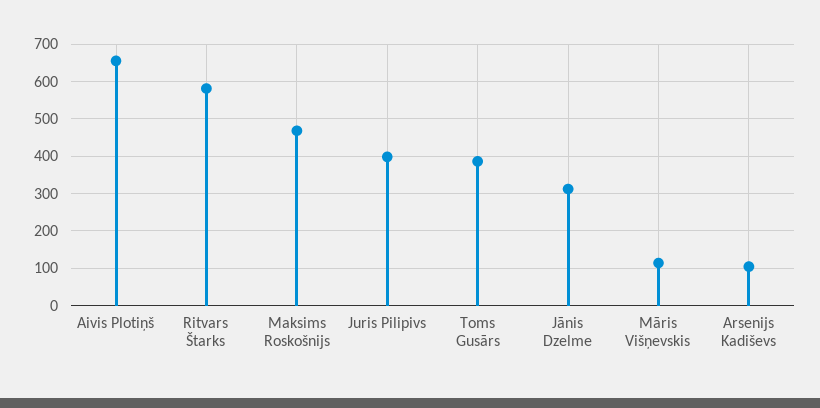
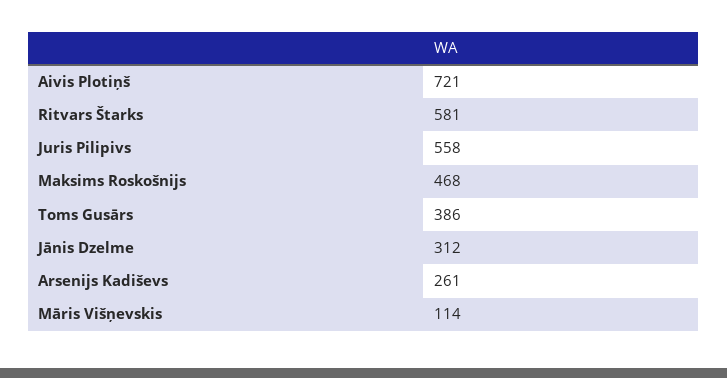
Aivis Plotiņš: 660 -> 721
Juris Pilipivs: 400 -> 558
Arsenijs Kadiševs: 100 -> 261

